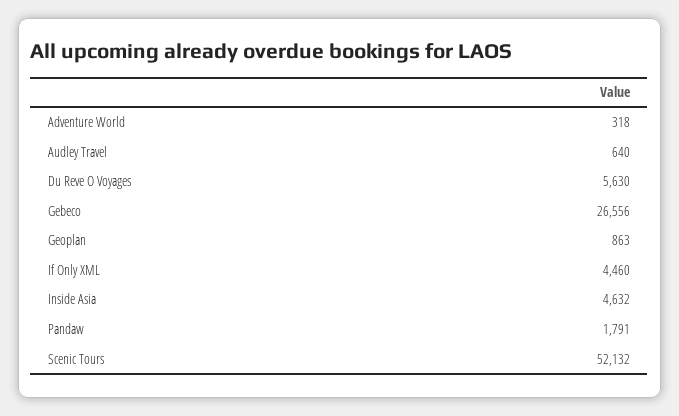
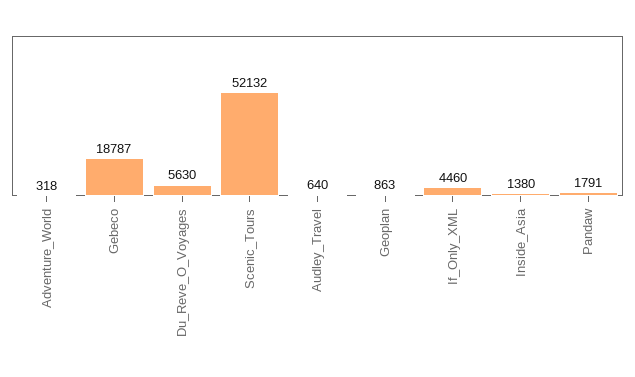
Gebeco: 26556 -> 18787
Inside Asia: 4632 -> 1380

